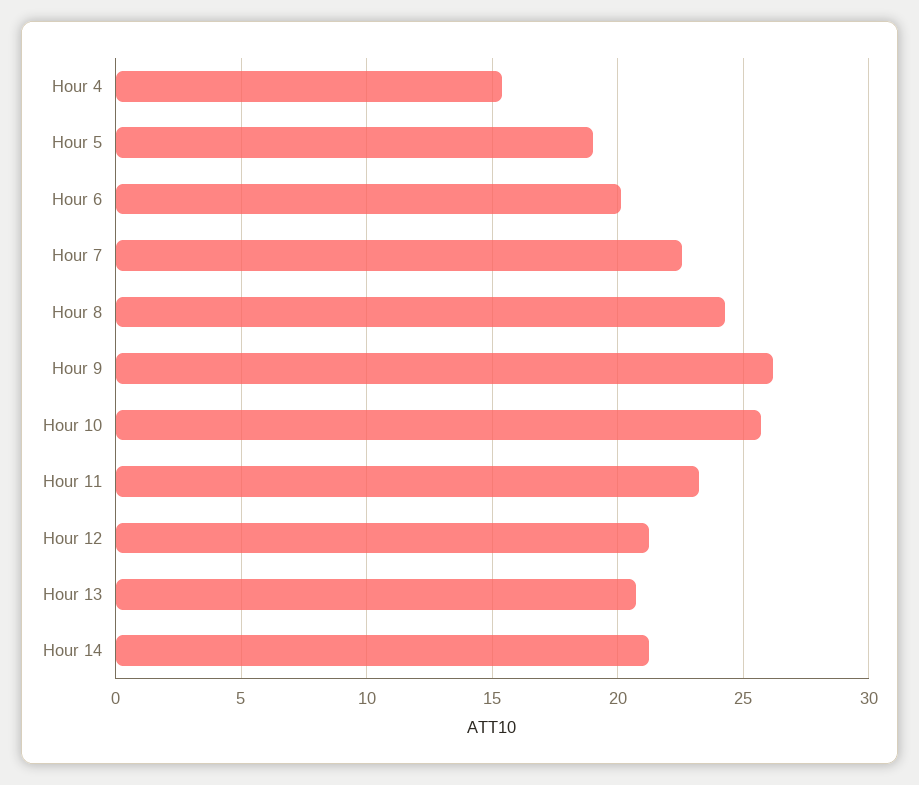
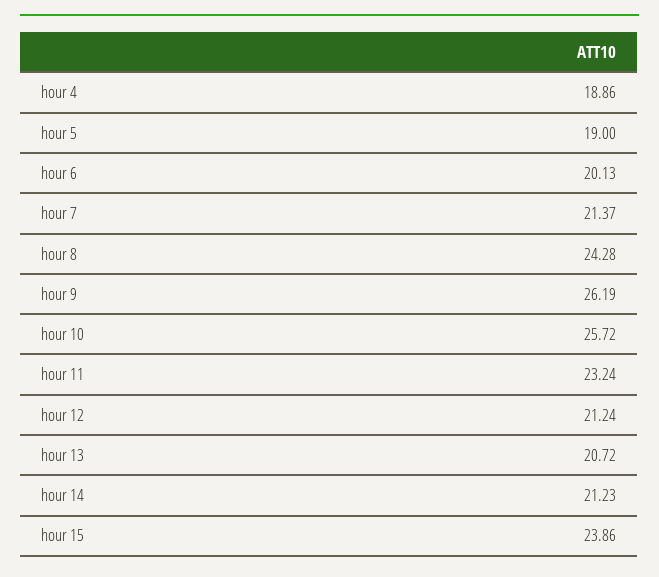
Hour 4: 15.5 -> 18.86
Hour 7: 22.5 -> 21.37
hour 15: none -> 23.86

